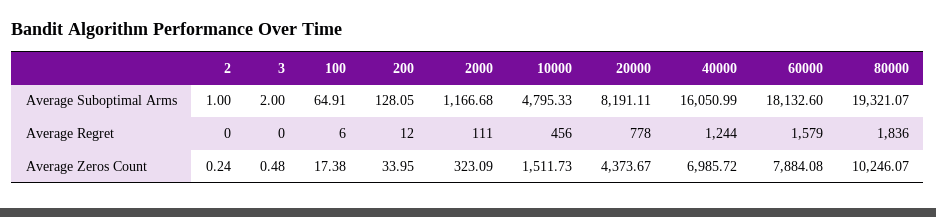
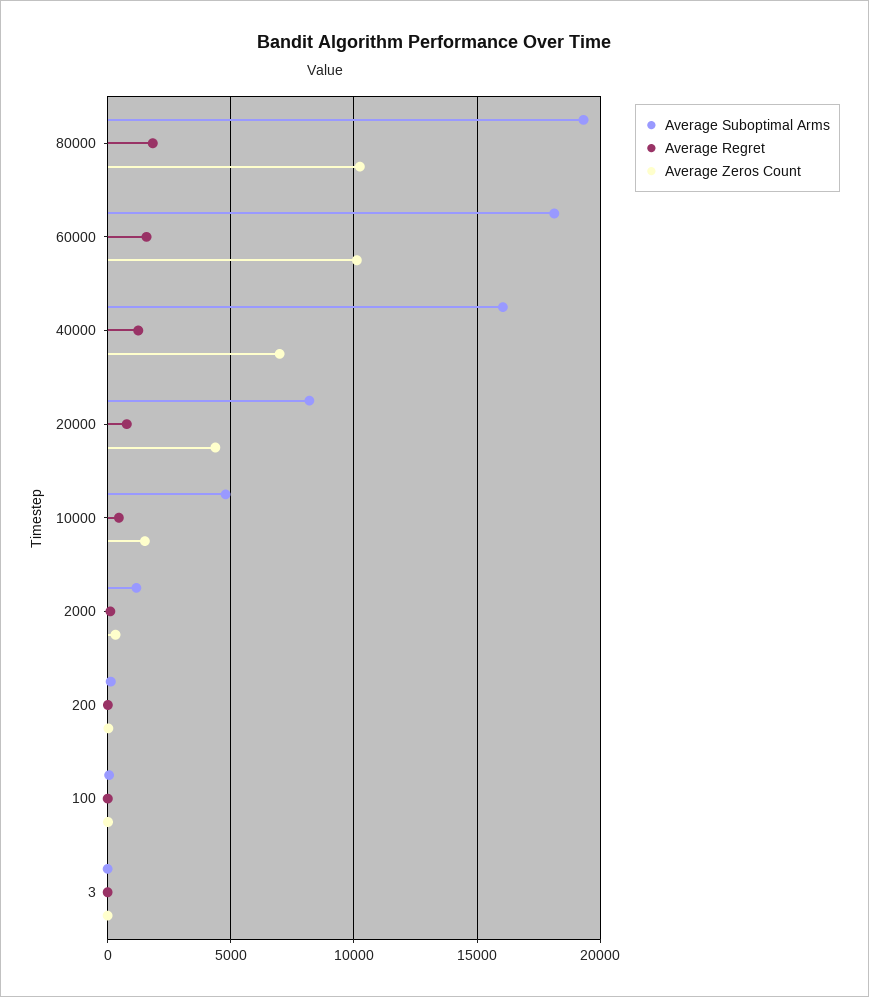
Average Suboptimal Arms, 2: 1 -> none
Average Regret, 2: 0 -> none
Average Zeros Count, 2: 0.24 -> none
Average Zeros Count, 60000: 7884.08 -> 10000

